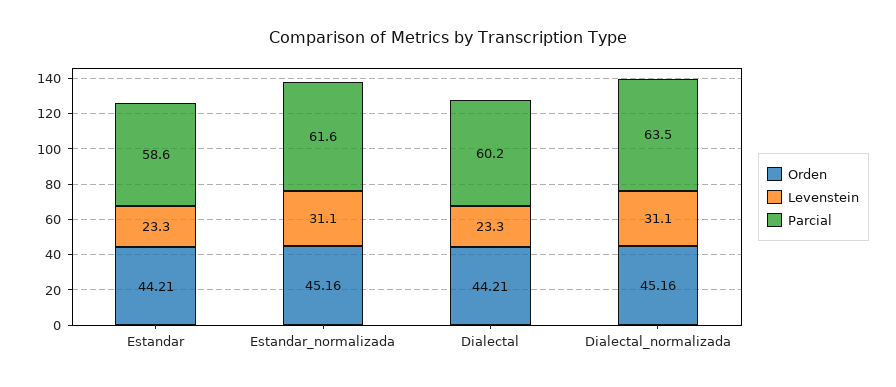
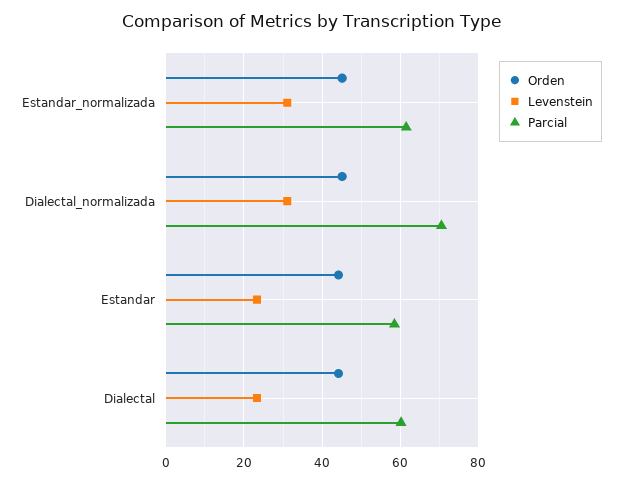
Parcial, Dialectal_normalizada: 63.5 -> 70

